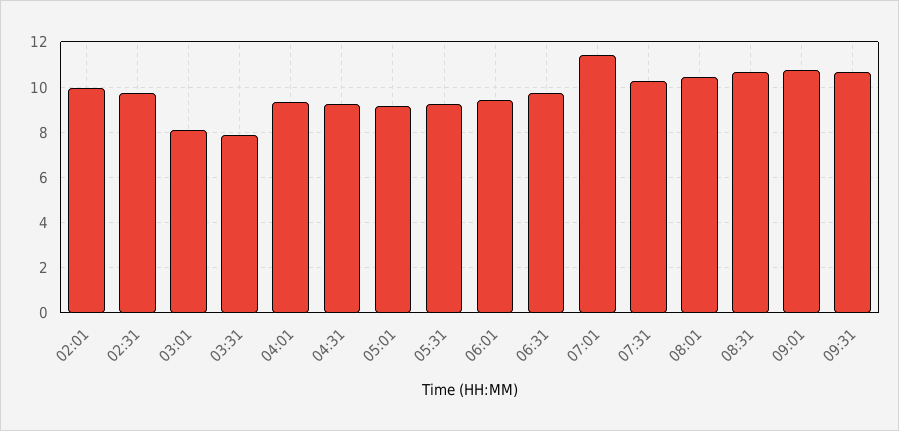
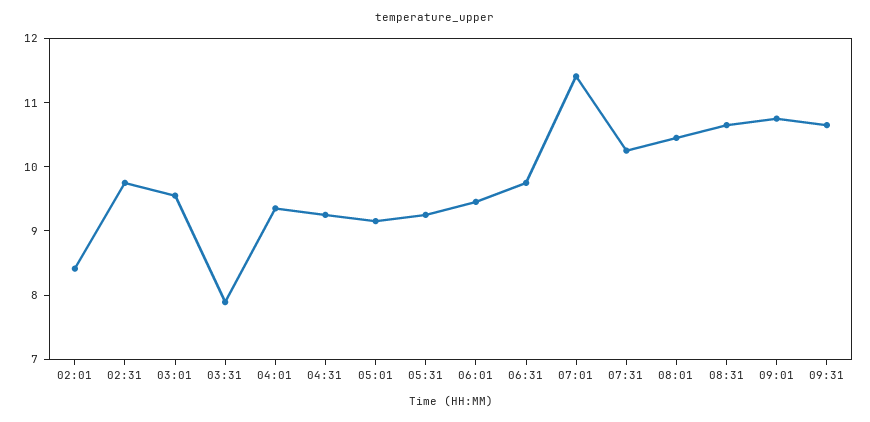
02:01: 10 -> 8.4
03:01: 8 -> 9.6

